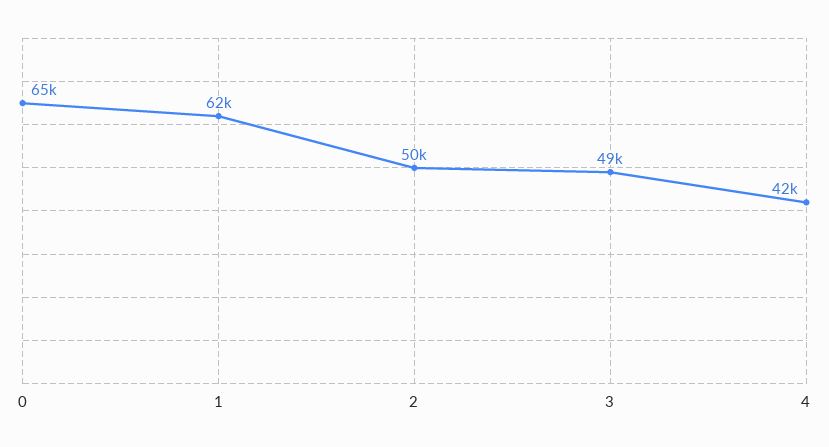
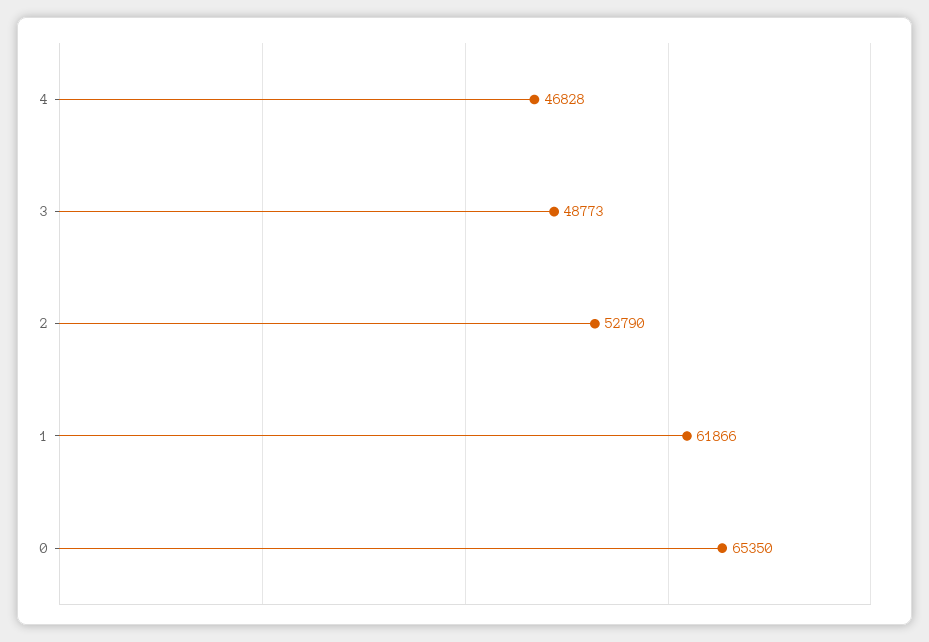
2: 50000 -> 52790
4: 42000 -> 46828

